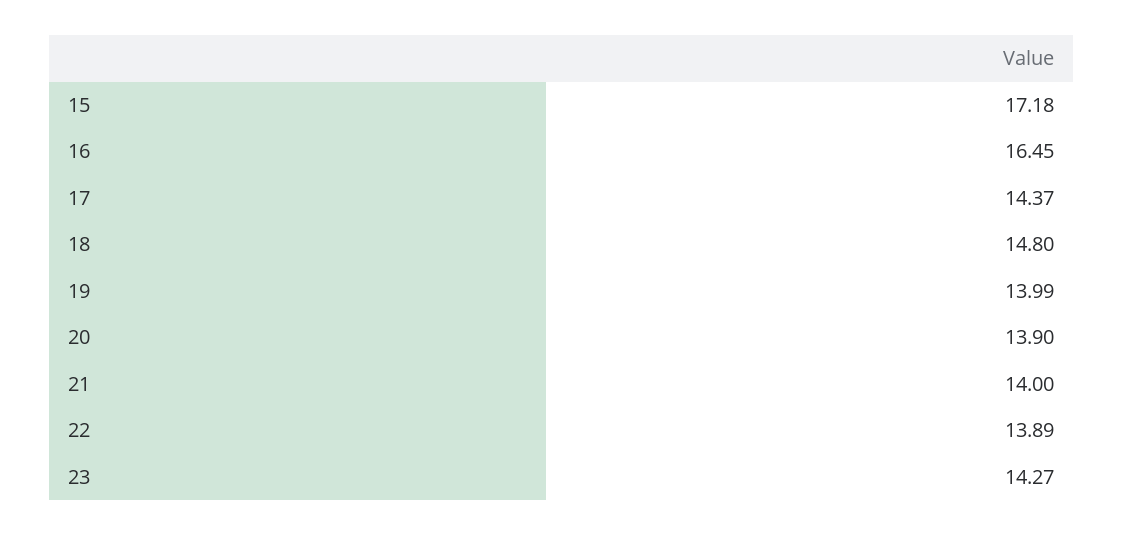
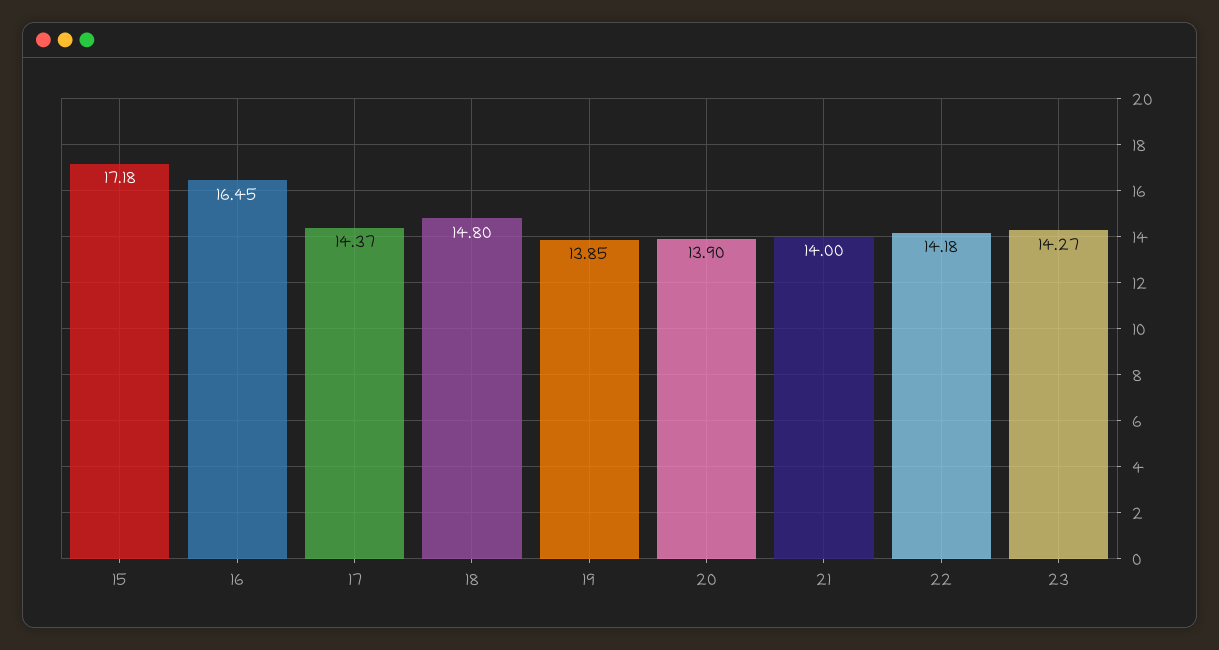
19: 13.99 -> 13.85
22: 13.89 -> 14.18

